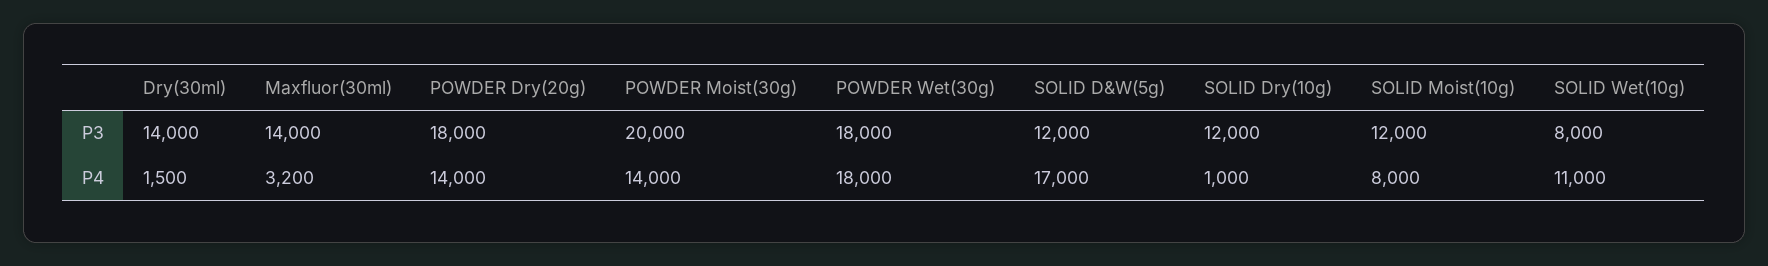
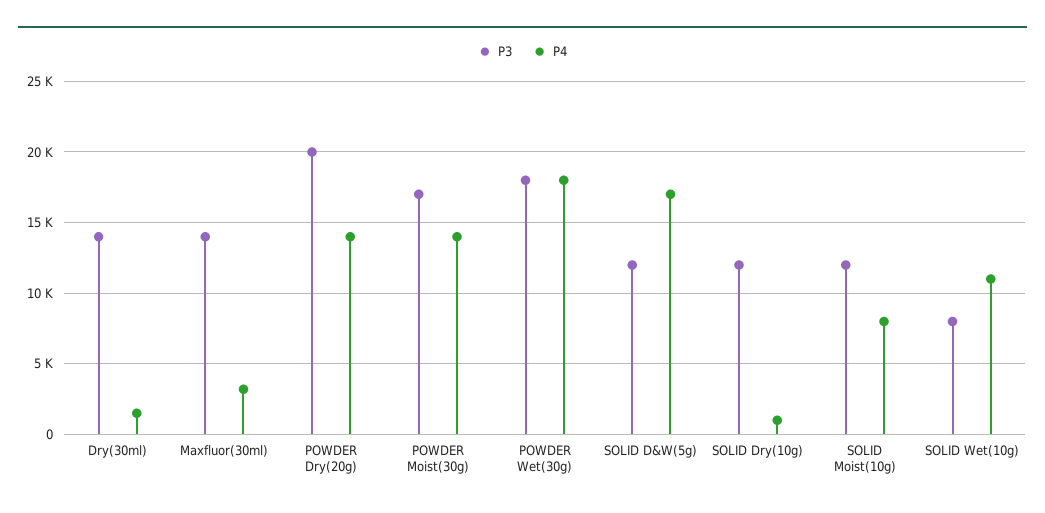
P3, POWDER Dry(20g): 18000 -> 20000
P3, POWDER Moist(30g): 20000 -> 17000

